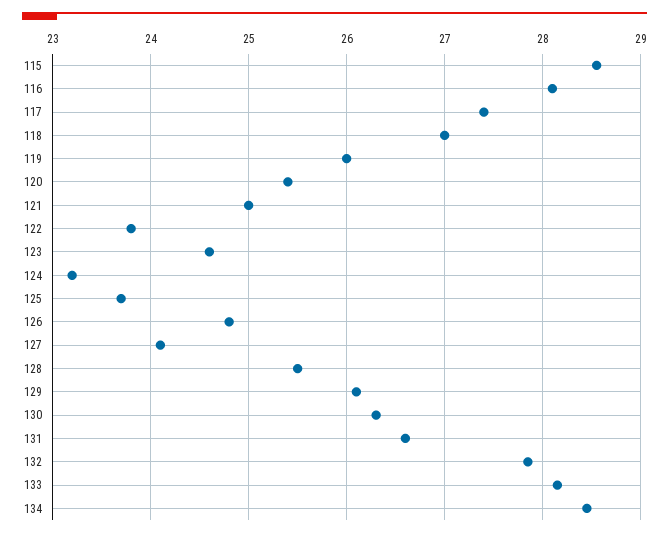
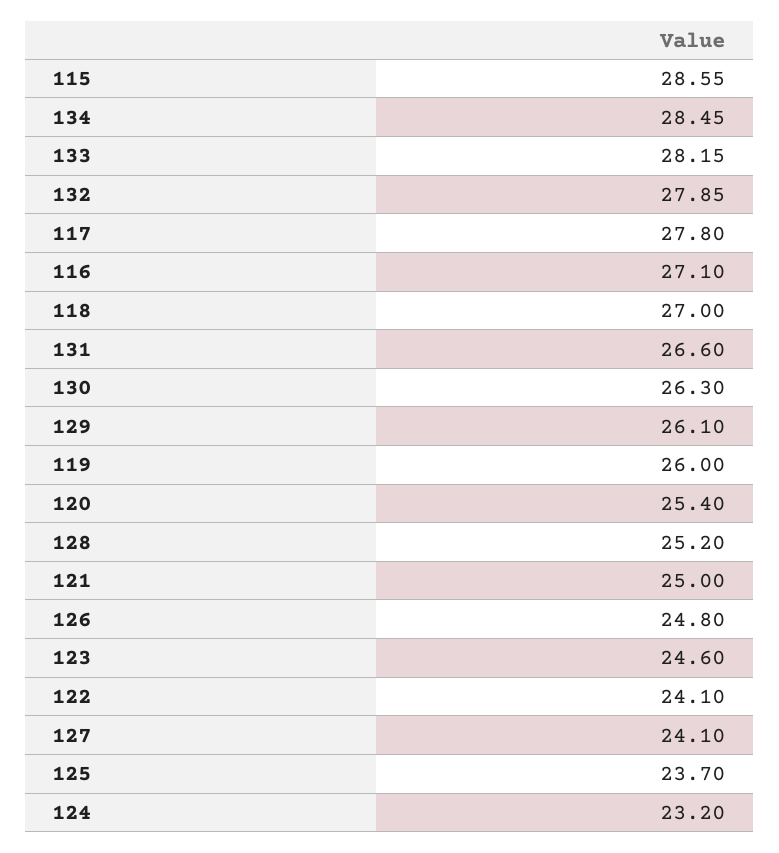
116: 28.1 -> 27.1
117: 27.4 -> 27.8
122: 23.8 -> 24.1
128: 25.5 -> 25.2

